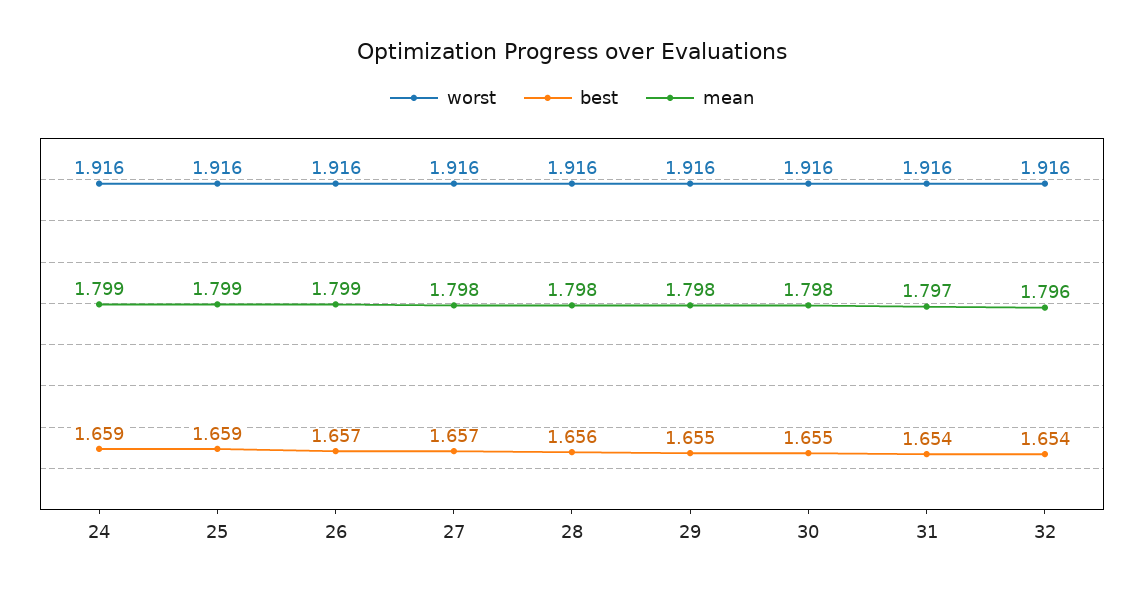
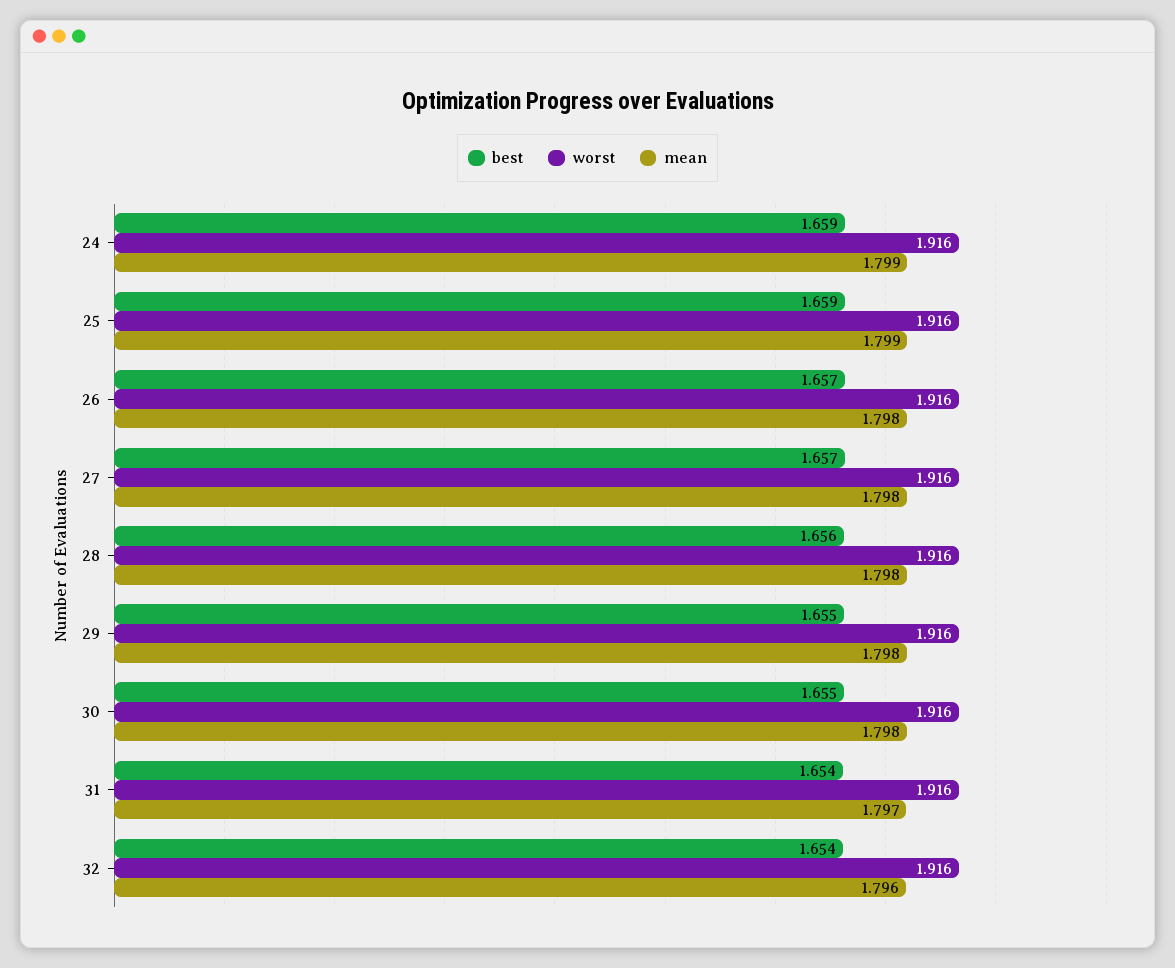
mean, 26: 1.799 -> 1.798

